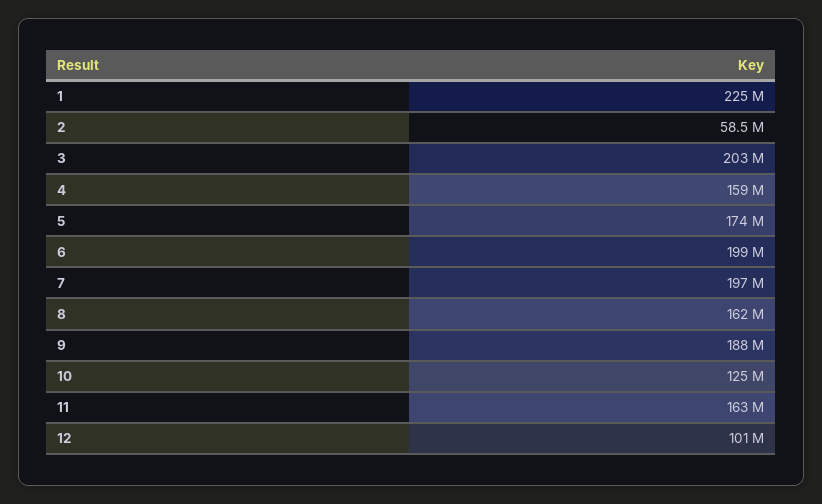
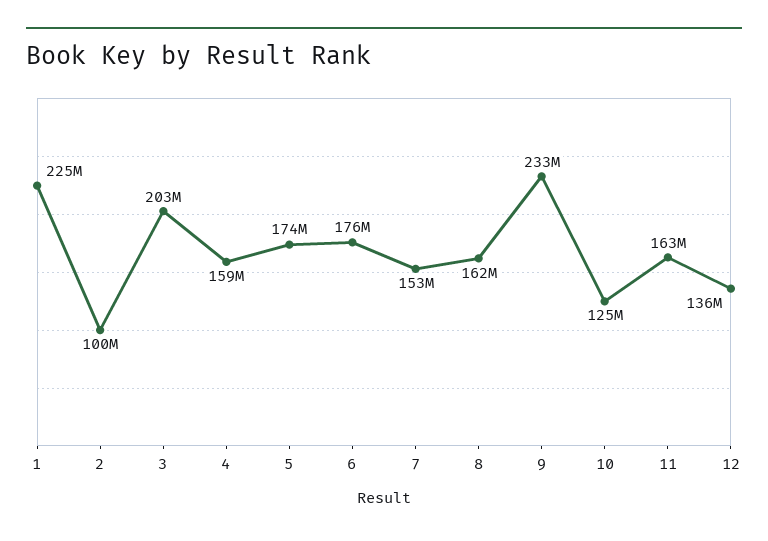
2: 58500000 -> 100000000
6: 199000000 -> 176000000
7: 197000000 -> 153000000
9: 188000000 -> 233000000
12: 101000000 -> 136000000

